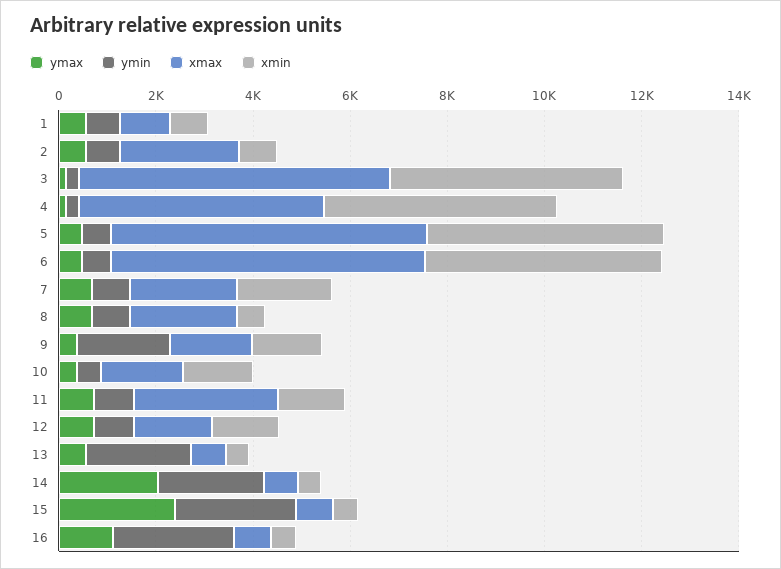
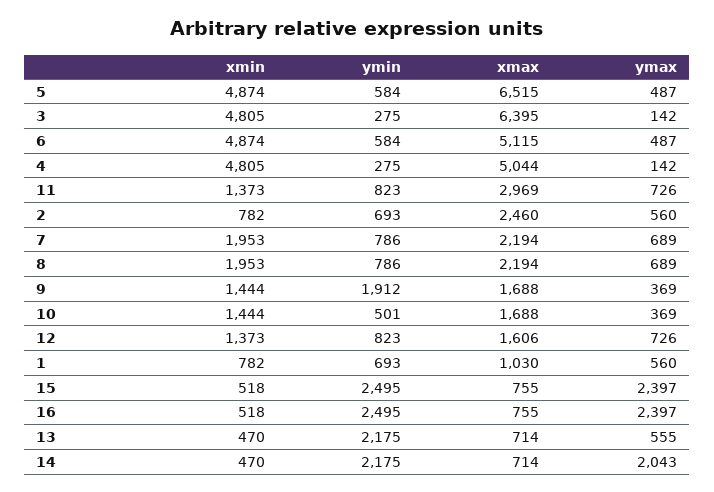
xmax, 6: 6500 -> 5115
xmin, 8: 500 -> 1953
ymax, 16: 1000 -> 2397

